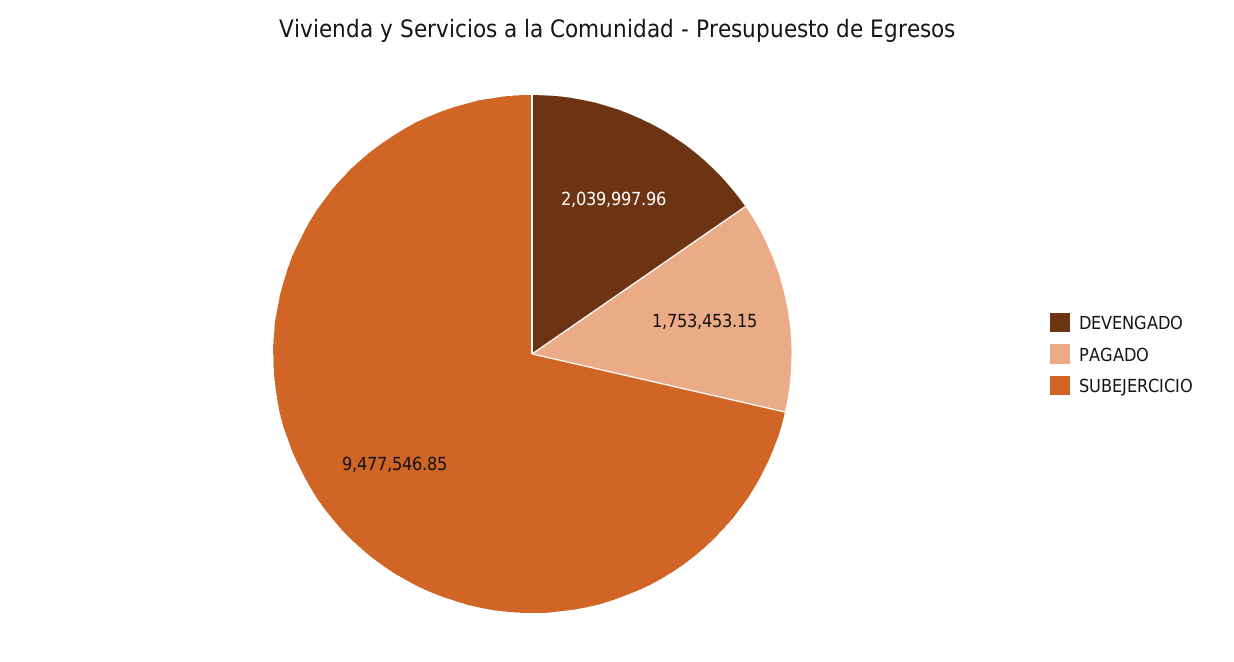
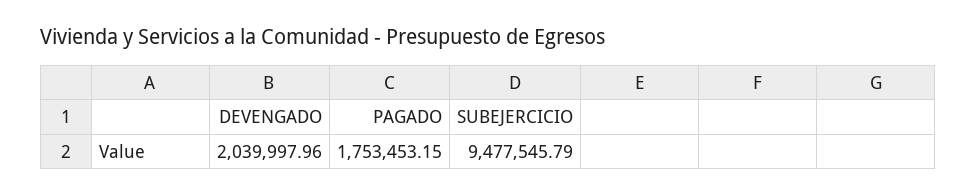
SUBEJERCICIO: 9477546.85 -> 9477545.79

